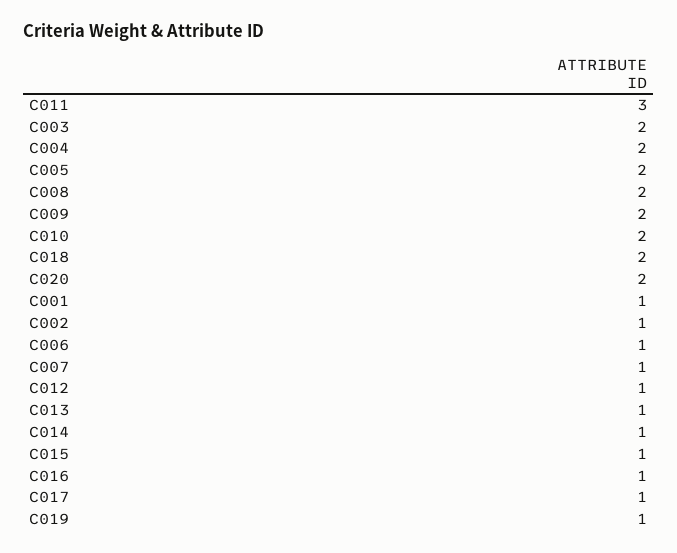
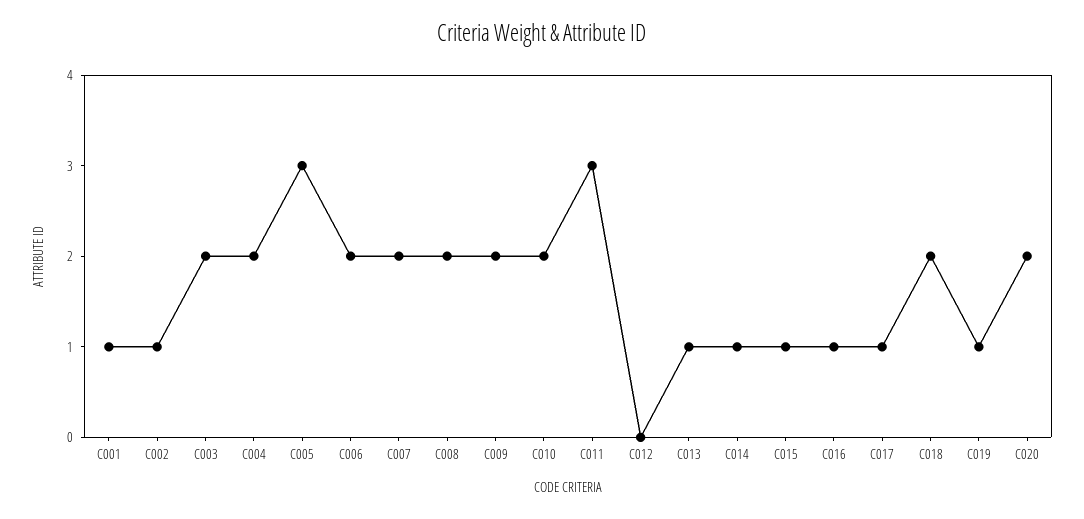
C005: 2 -> 3
C006: 1 -> 2
C007: 1 -> 2
C012: 1 -> 0

